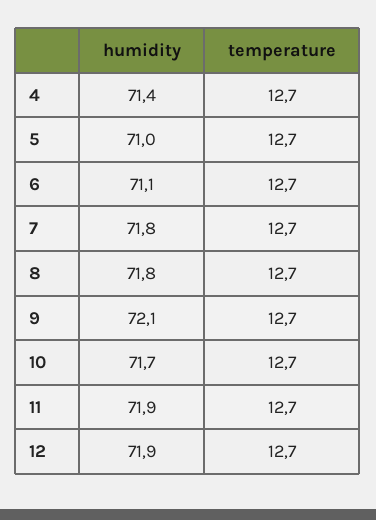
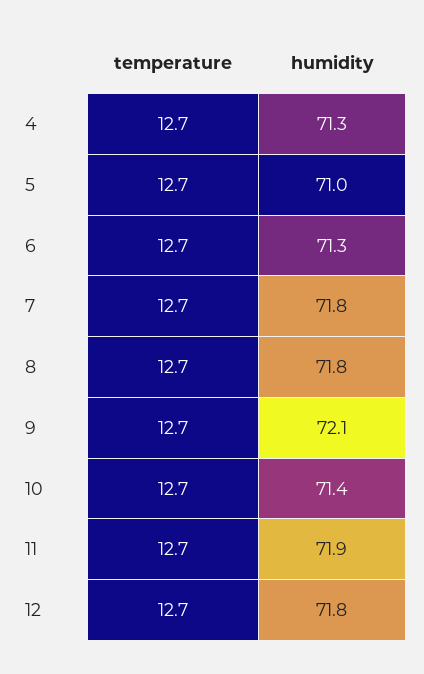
humidity, 4: 71.4 -> 71.3
humidity, 6: 71.1 -> 71.3
humidity, 10: 71.7 -> 71.4
humidity, 12: 71.9 -> 71.8

